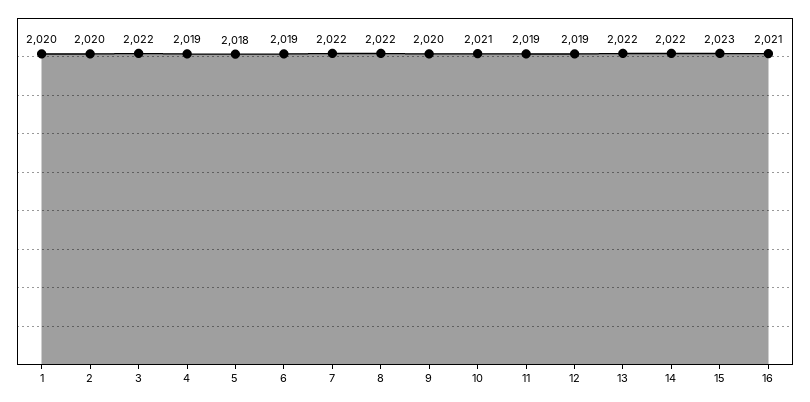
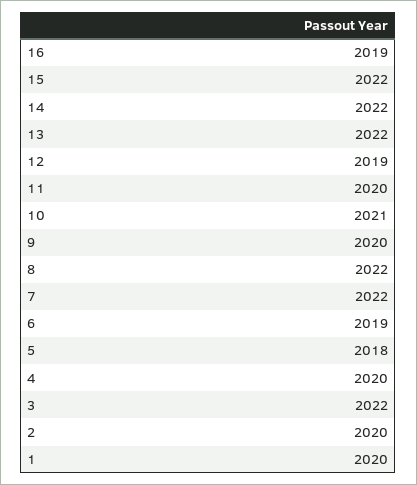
4: 2019 -> 2020
11: 2019 -> 2020
15: 2023 -> 2022
16: 2021 -> 2019

